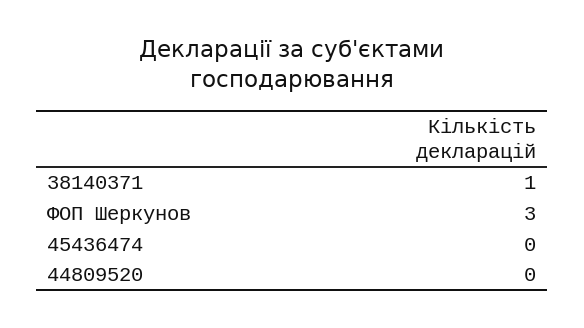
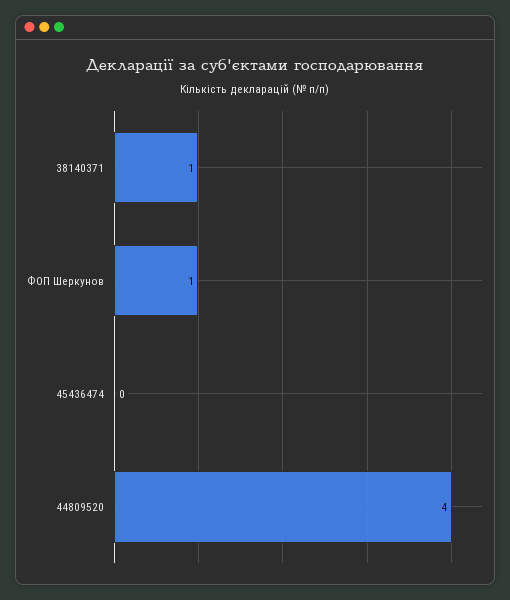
ФОП Шеркунов: 3 -> 1
44809520: 0 -> 4

